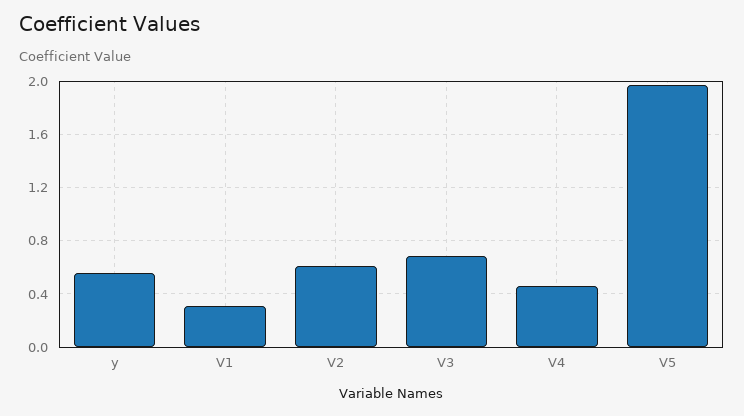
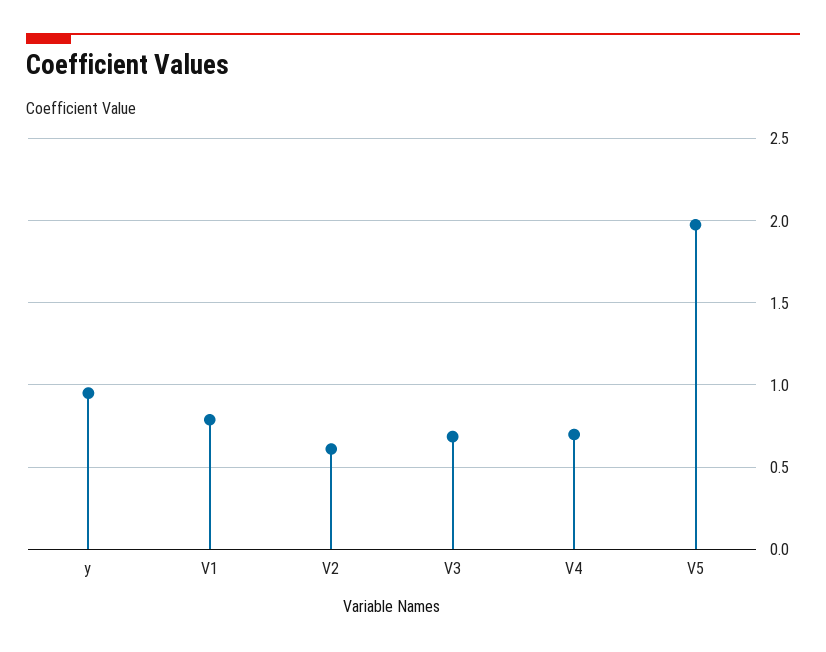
y: 0.55 -> 0.95
V1: 0.3 -> 0.8
V4: 0.45 -> 0.7

